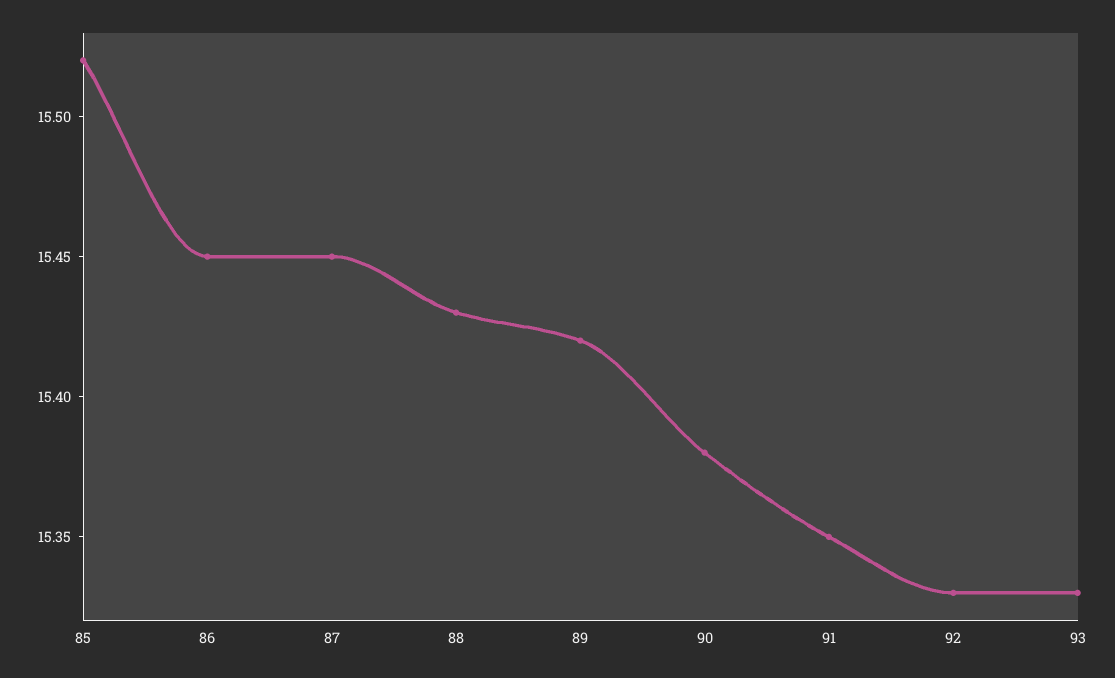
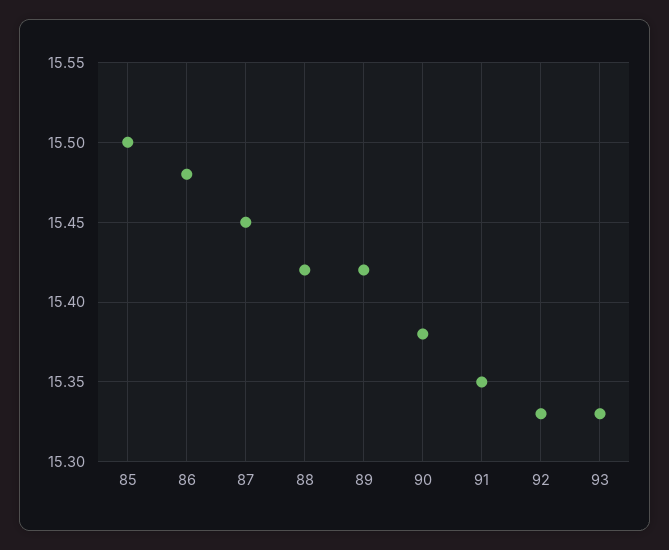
85: 15.52 -> 15.5
86: 15.45 -> 15.48
88: 15.43 -> 15.42

